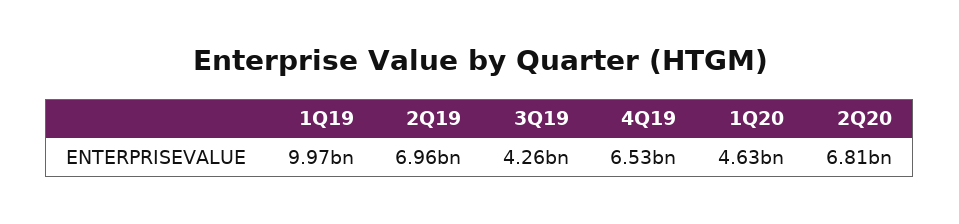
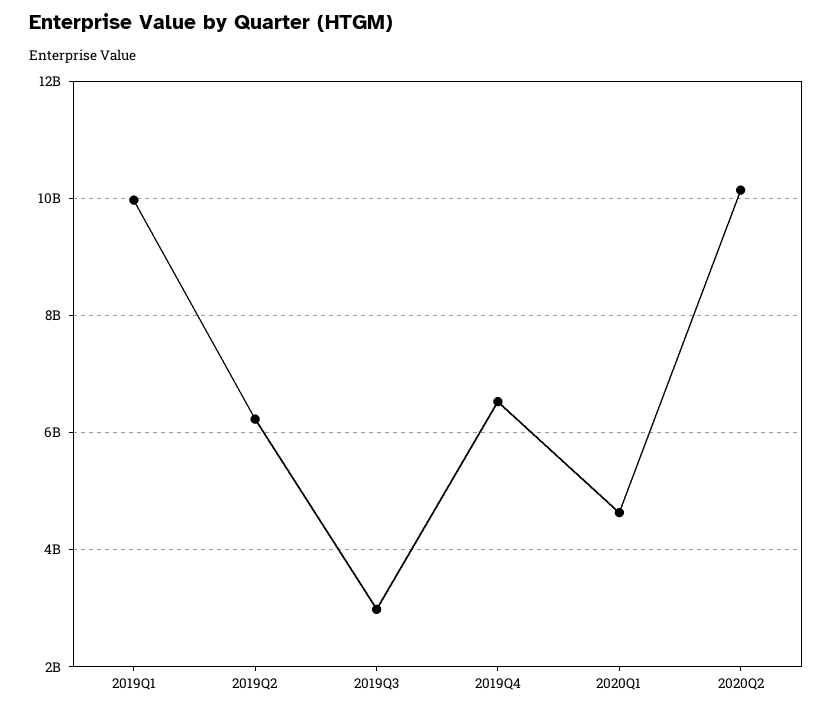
2Q19: 6960000000 -> 6200000000
3Q19: 4260000000 -> 3000000000
2Q20: 6810000000 -> 10200000000

